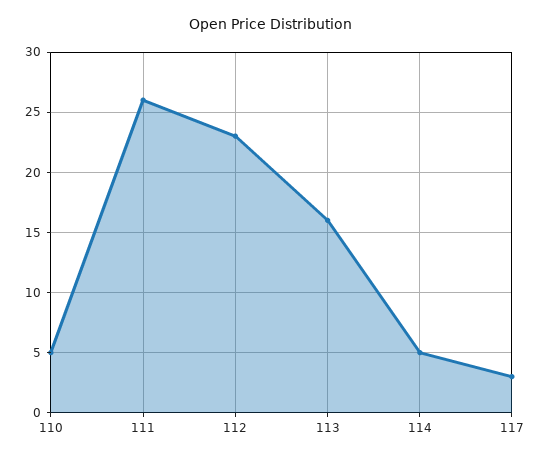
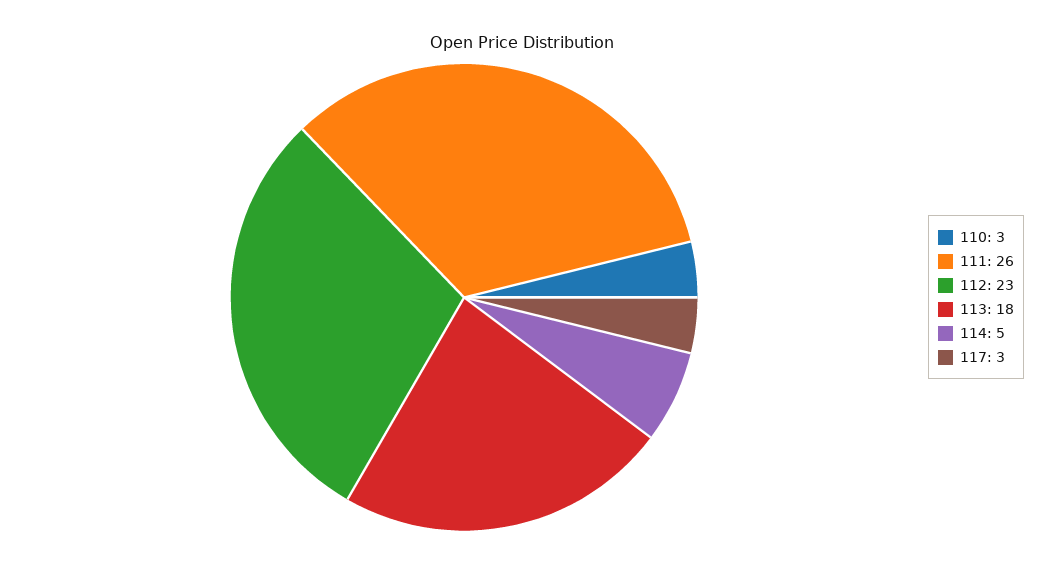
110: 5 -> 3
113: 16 -> 18

